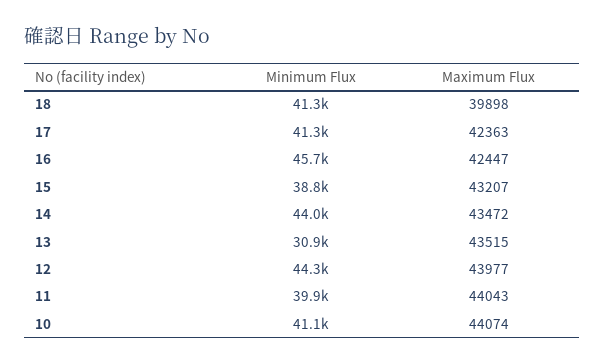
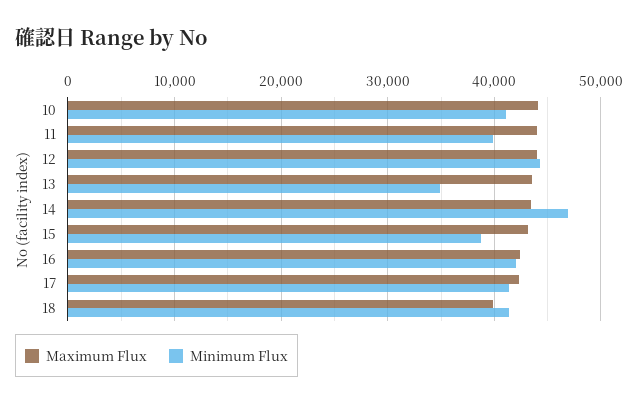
Minimum Flux, 16: 45700 -> 42000
Minimum Flux, 14: 44000 -> 47000
Minimum Flux, 13: 30900 -> 35000

